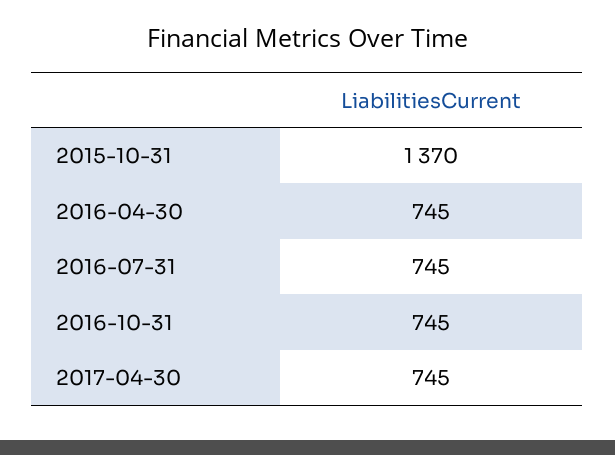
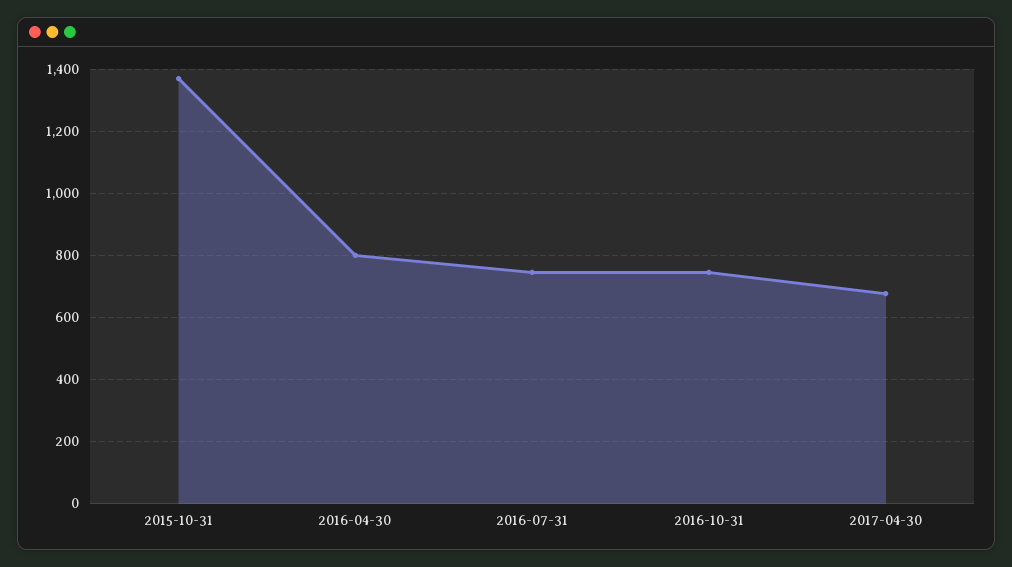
2016-04-30: 745 -> 800
2017-04-30: 745 -> 680

